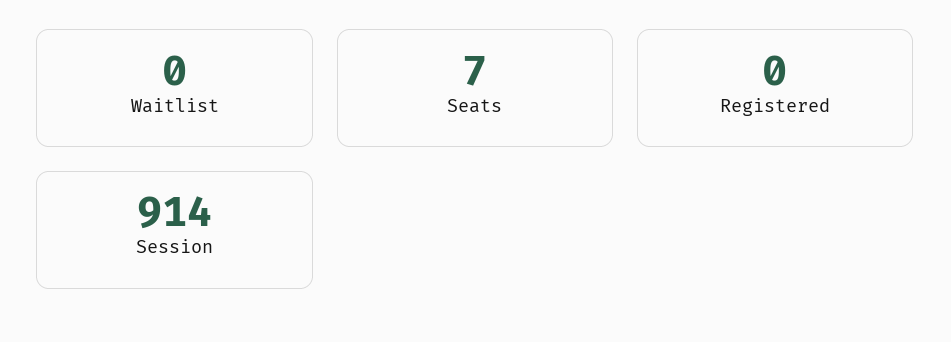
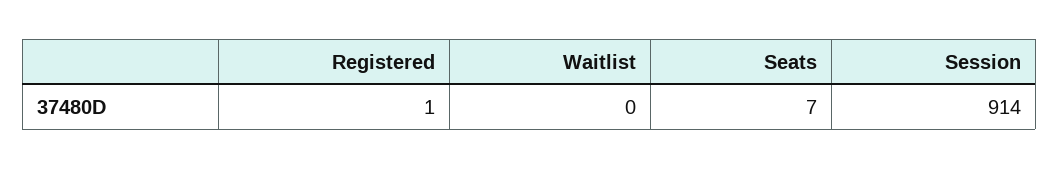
Registered: 0 -> 1

